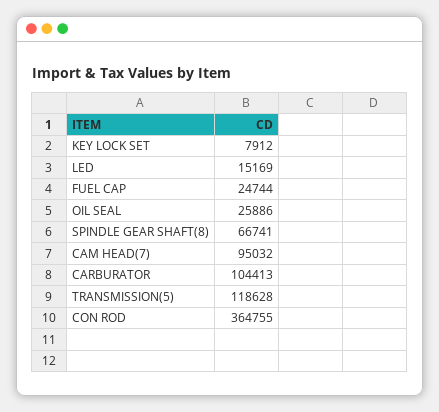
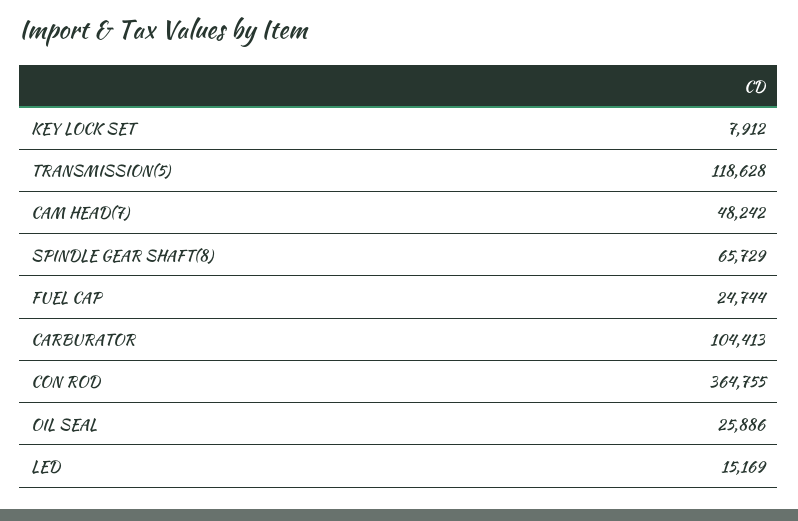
SPINDLE GEAR SHAFT(8): 66741 -> 65729
CAM HEAD(7): 95032 -> 48242

